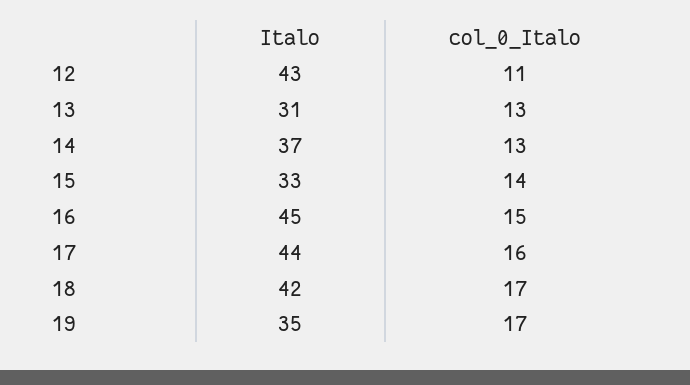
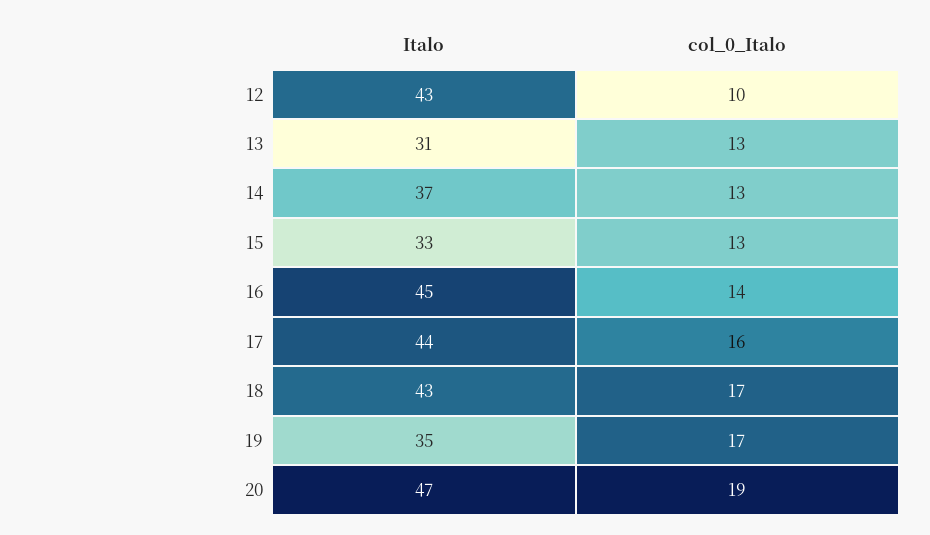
col_0_Italo, 12: 11 -> 10
col_0_Italo, 15: 14 -> 13
col_0_Italo, 16: 15 -> 14
Italo, 18: 42 -> 43
Italo, 20: none -> 47
col_0_Italo, 20: none -> 19

